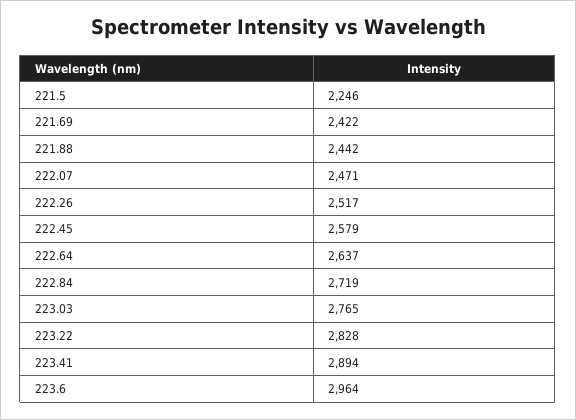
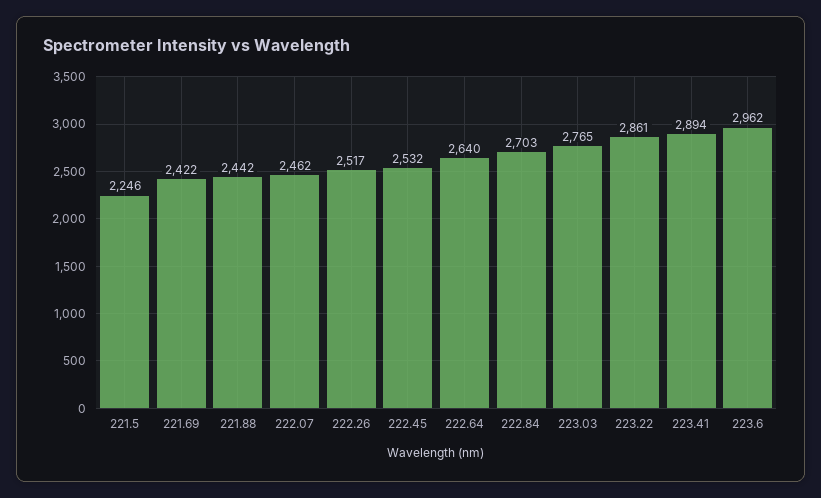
222.07: 2471 -> 2462
222.45: 2579 -> 2532
222.64: 2637 -> 2640
222.84: 2719 -> 2703
223.22: 2828 -> 2861
223.6: 2964 -> 2962

